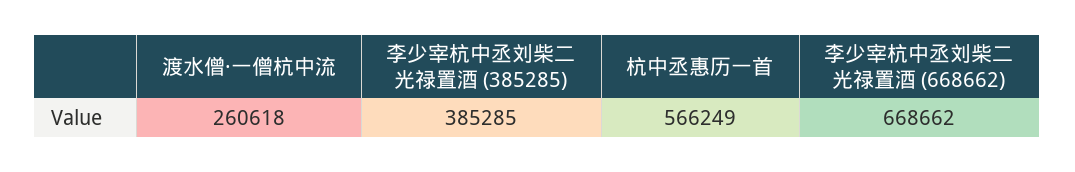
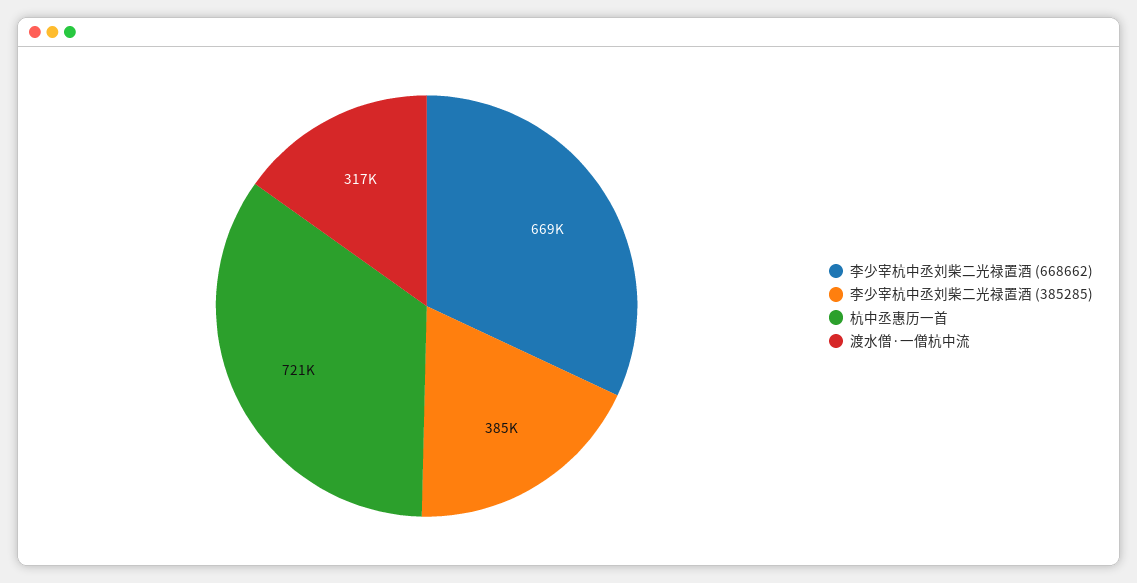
渡水僧·一僧杭中流: 260618 -> 317000
杭中丞惠历一首: 566249 -> 721000

